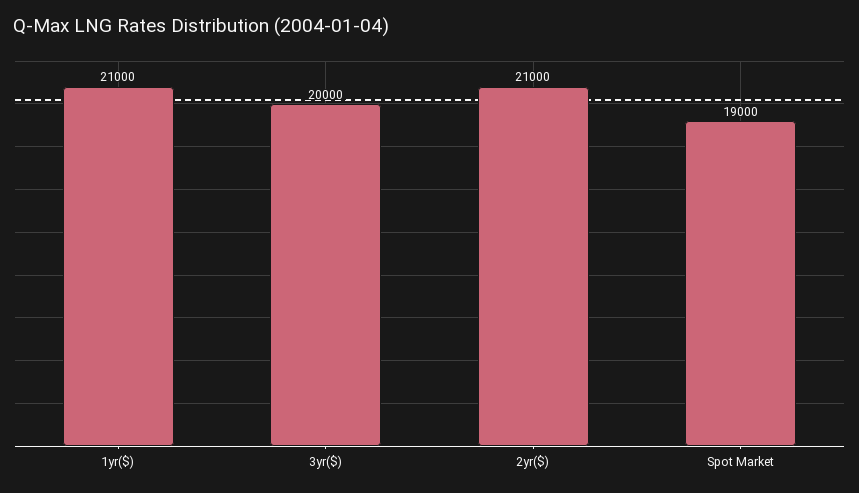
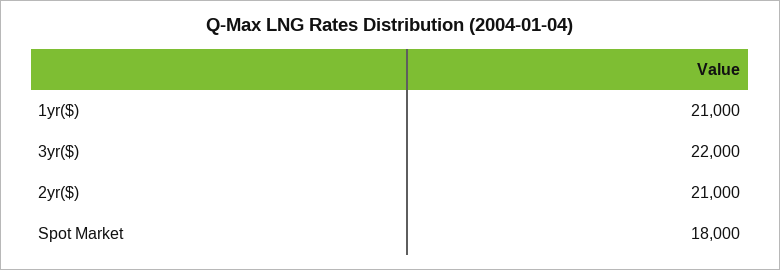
3yr($): 20000 -> 22000
Spot Market: 19000 -> 18000

